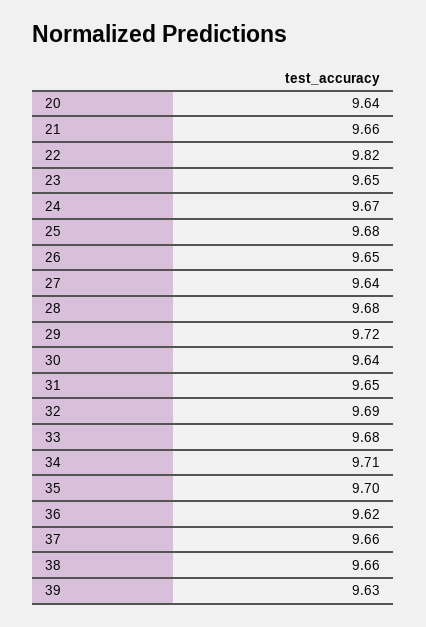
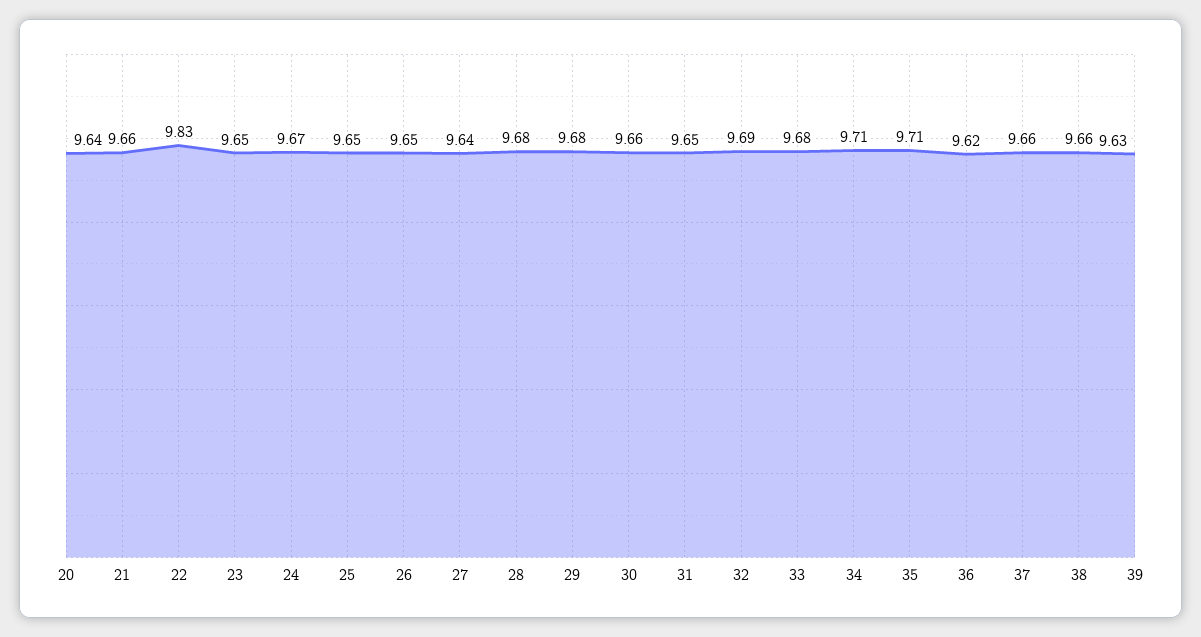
22: 9.82 -> 9.83
25: 9.68 -> 9.65
29: 9.72 -> 9.68
30: 9.64 -> 9.66
35: 9.7 -> 9.71

